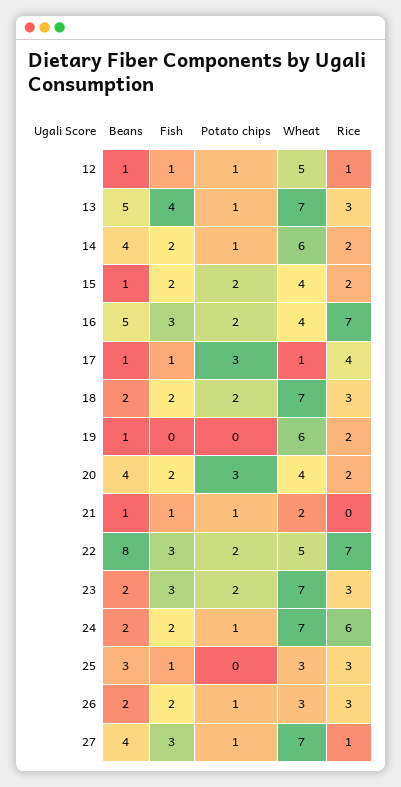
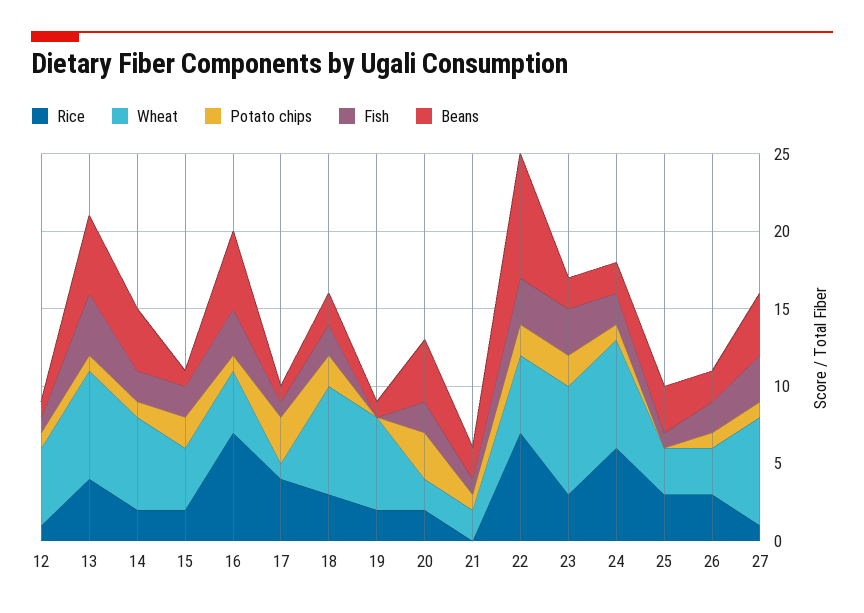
Rice, 13: 3 -> 4
Potato chips, 16: 2 -> 1
Wheat, 20: 4 -> 2
Beans, 21: 1 -> 2

